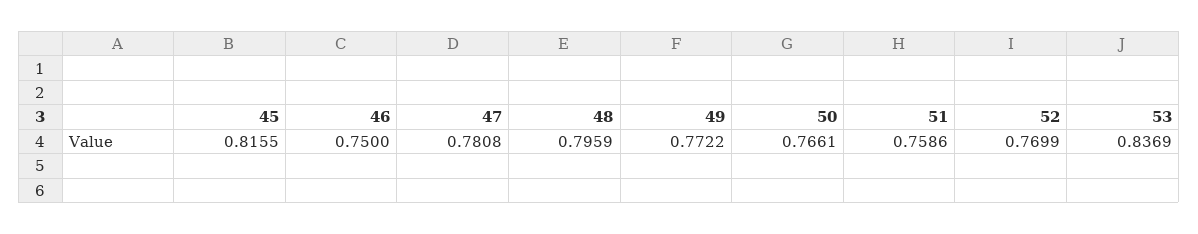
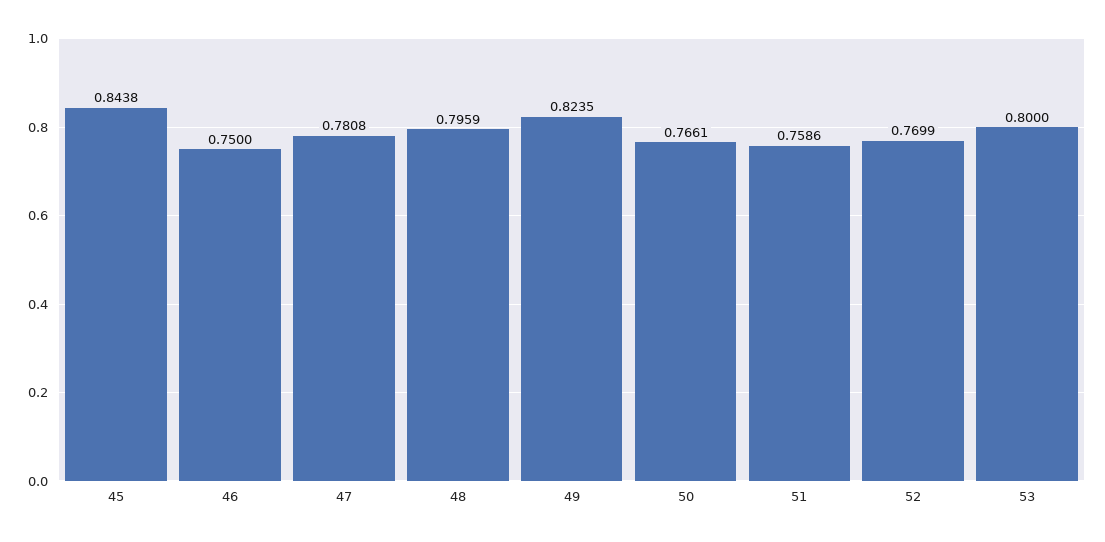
45: 0.8155 -> 0.8438
49: 0.7722 -> 0.8235
53: 0.8369 -> 0.8

